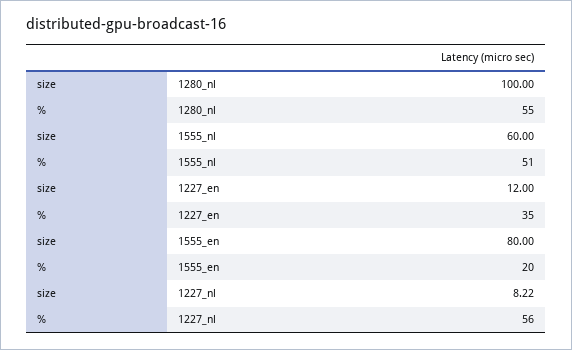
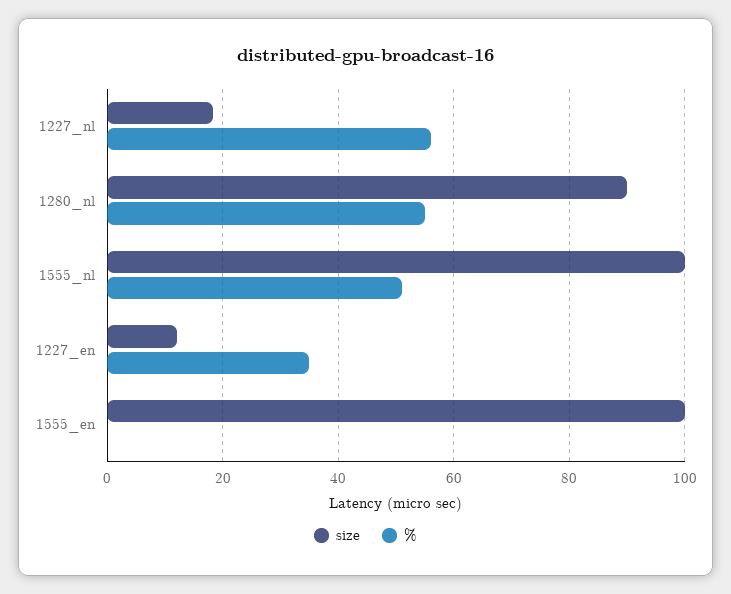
size, 1280_nl: 100 -> 90
size, 1555_nl: 60 -> 100
size, 1555_en: 80 -> 100
%, 1555_en: 20 -> 0
size, 1227_nl: 8.22 -> 18

